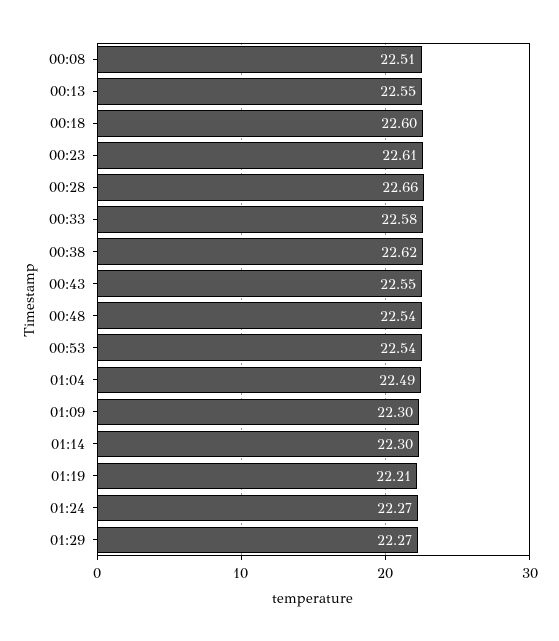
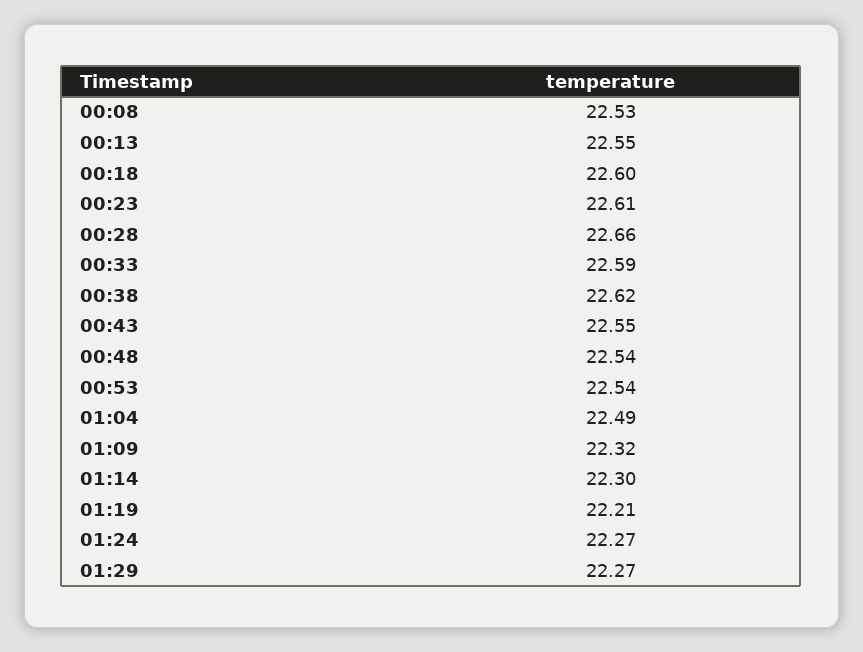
00:08: 22.51 -> 22.53
00:33: 22.58 -> 22.59
01:09: 22.3 -> 22.32

